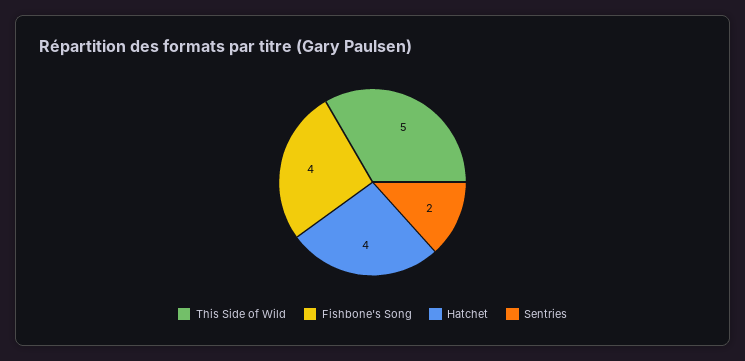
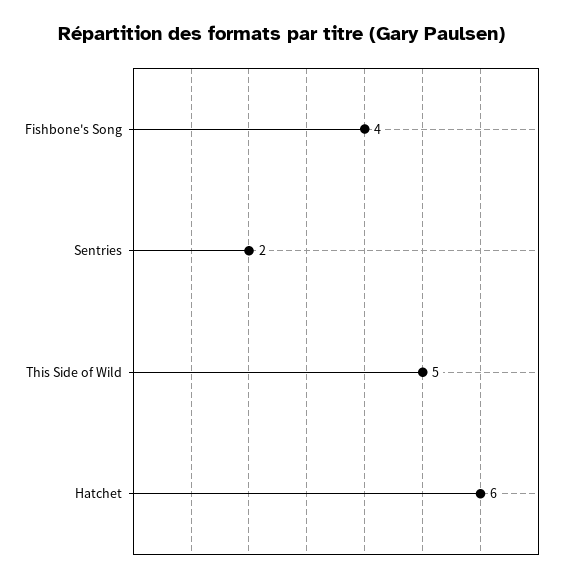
Hatchet: 4 -> 6

